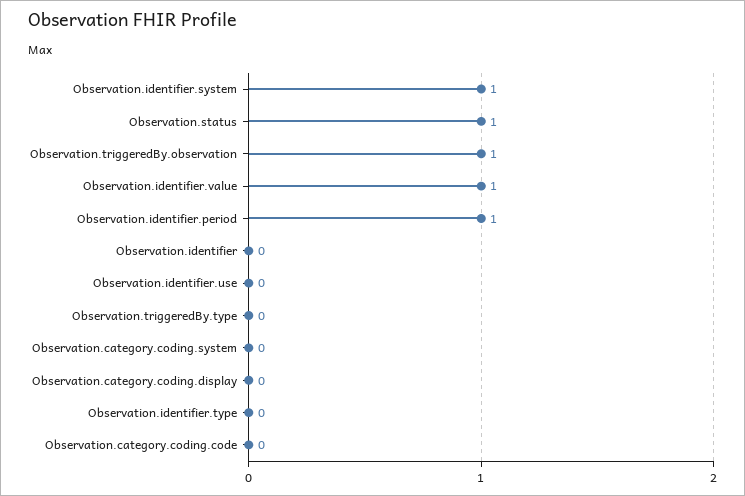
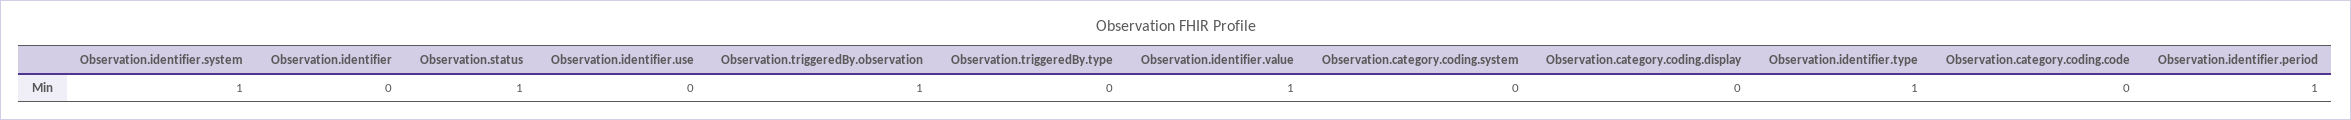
Observation.identifier.type: 0 -> 1

